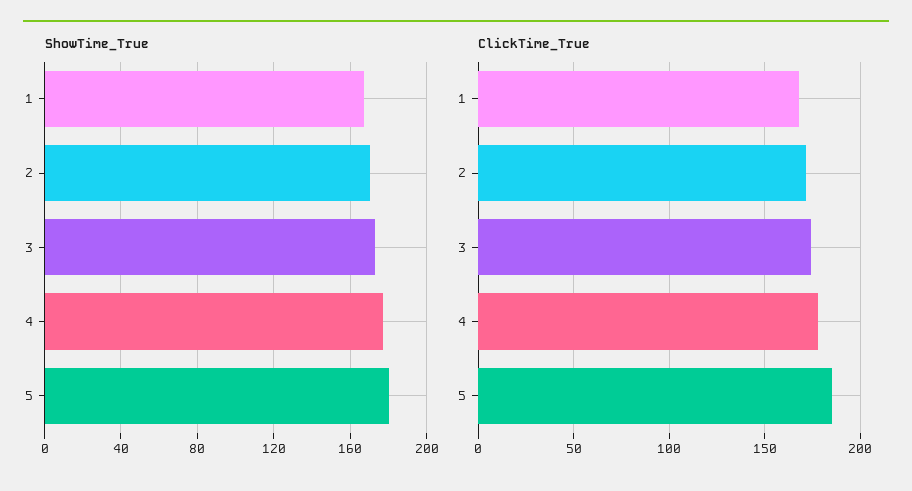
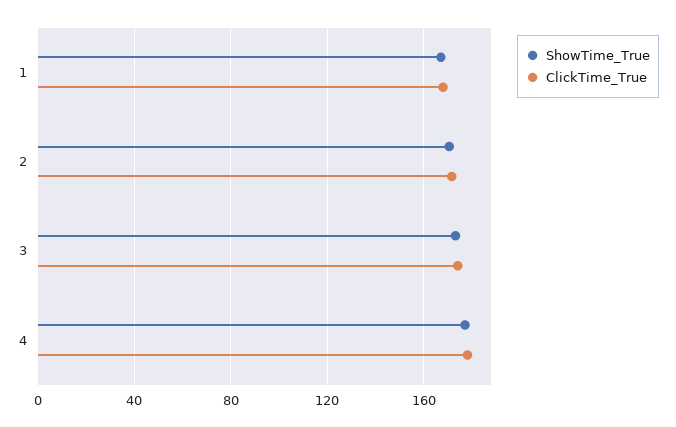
ShowTime_True, 5: 180 -> none
ClickTime_True, 5: 185 -> none

